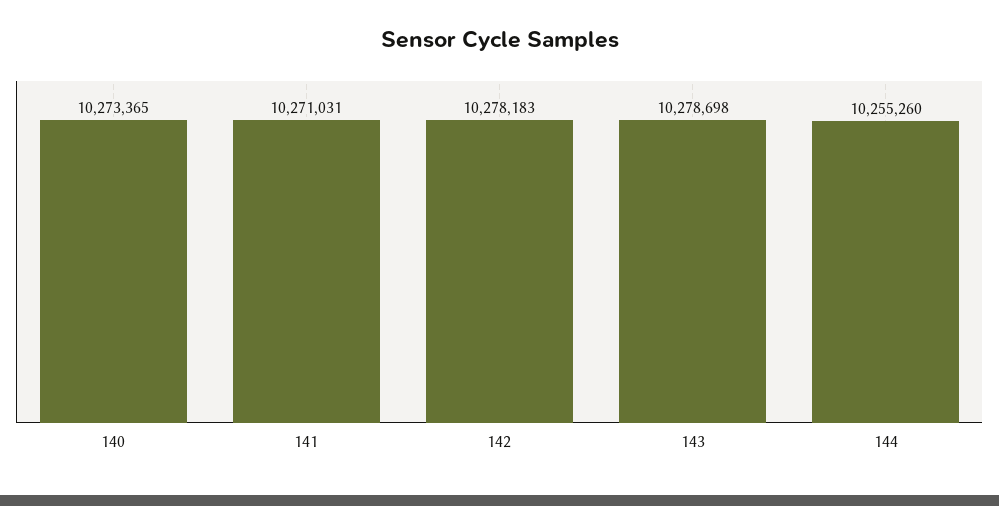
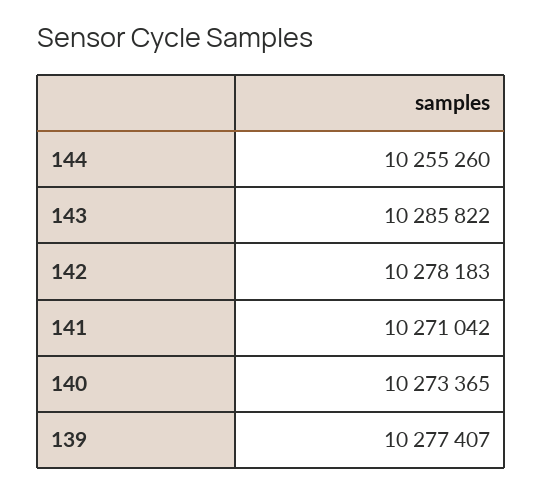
141: 10271031 -> 10271042
143: 10278698 -> 10285822
139: none -> 10277407

